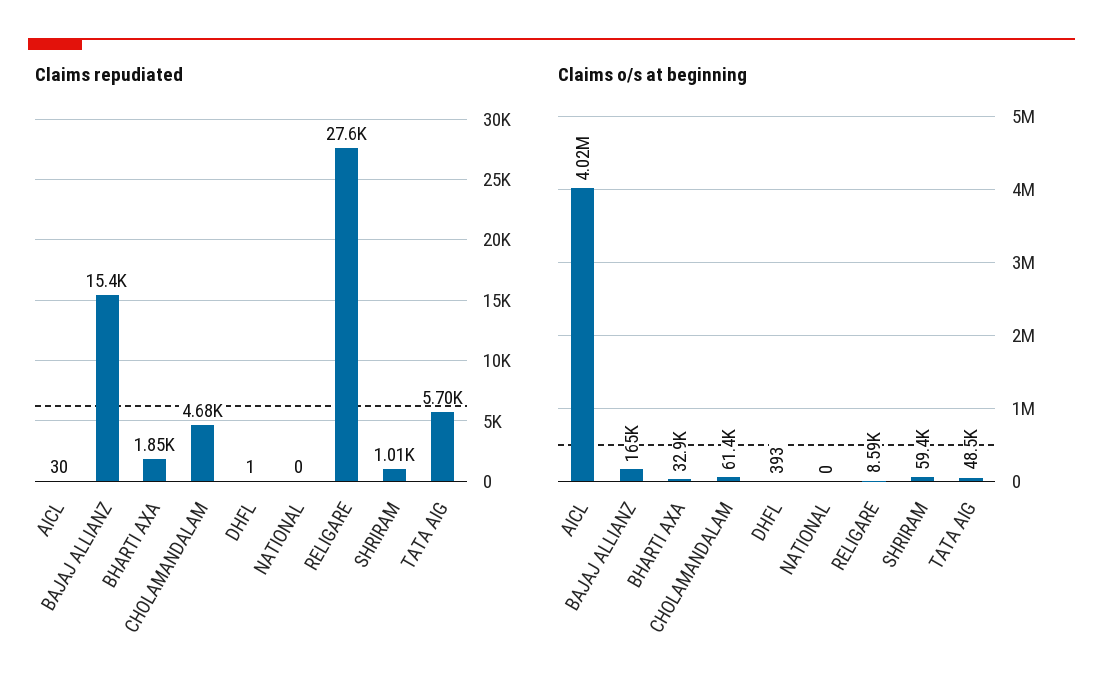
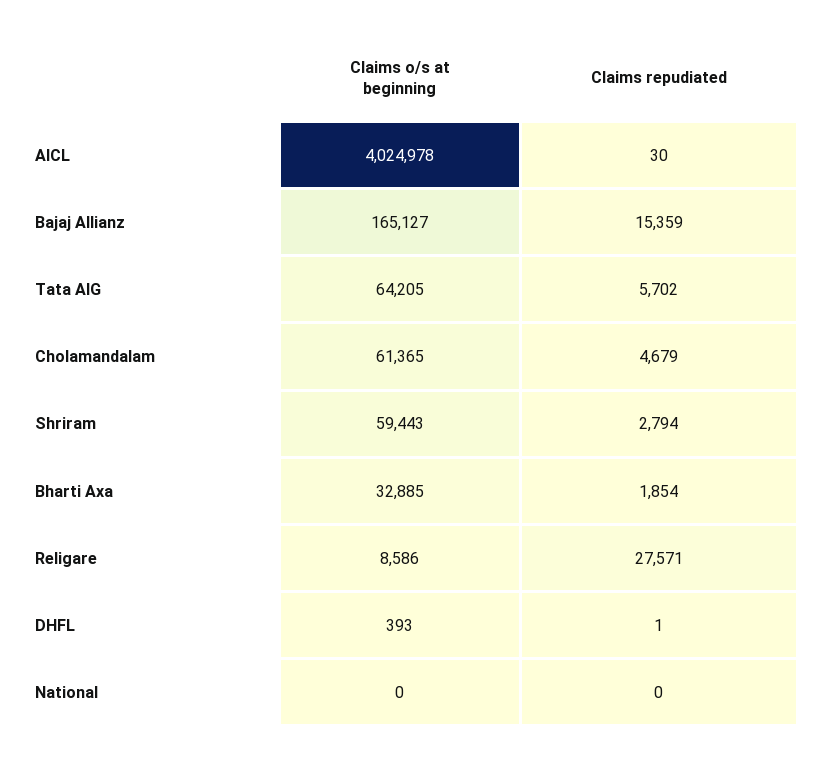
Claims repudiated, SHRIRAM: 1010 -> 2794
Claims o/s at beginning, TATA AIG: 48500 -> 64205

